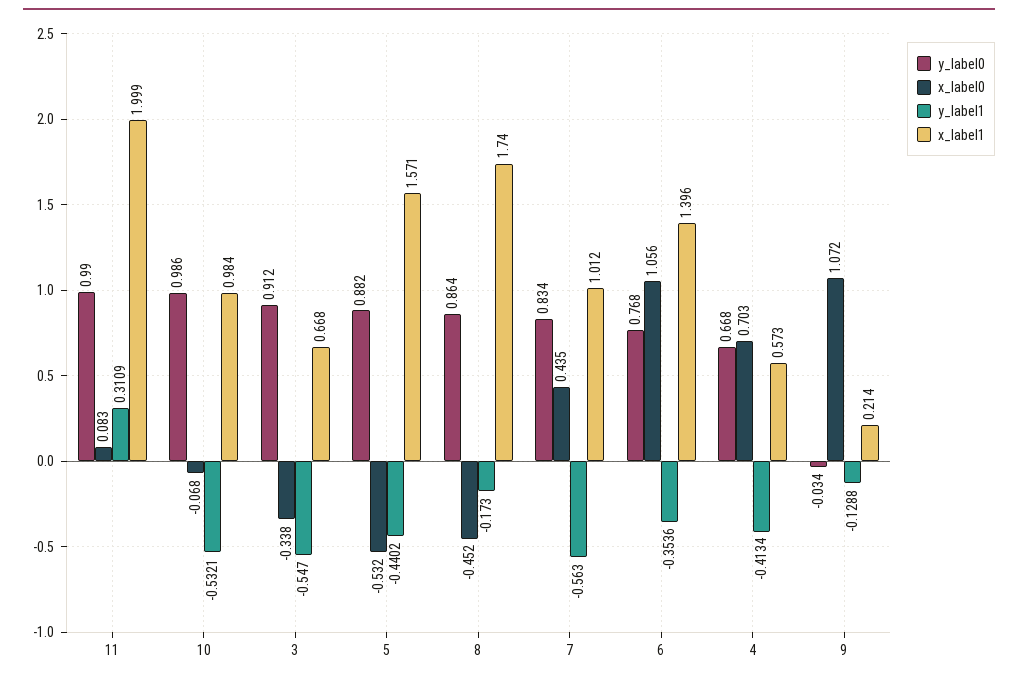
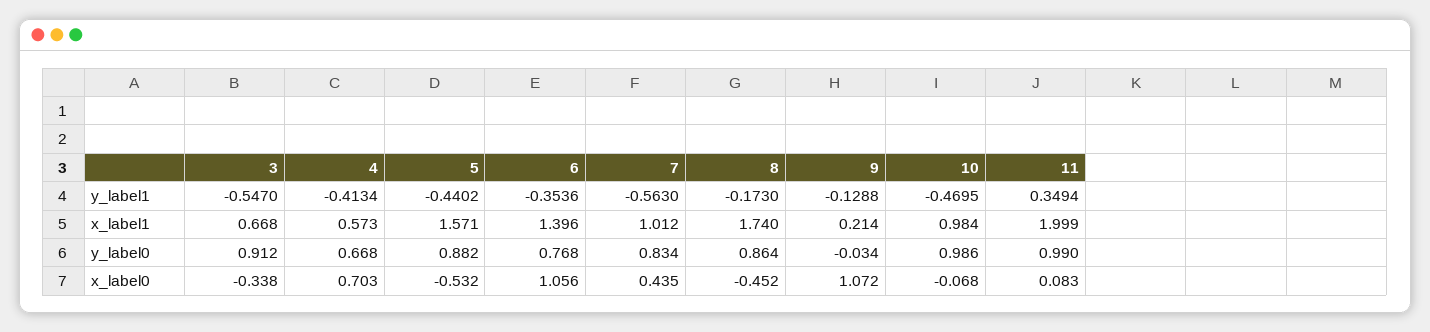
y_label1, 11: 0.3109 -> 0.3494
y_label1, 10: -0.5321 -> -0.4695

